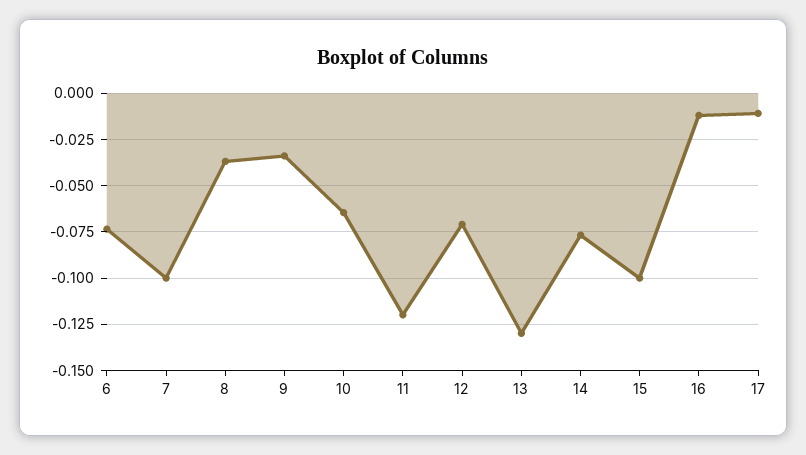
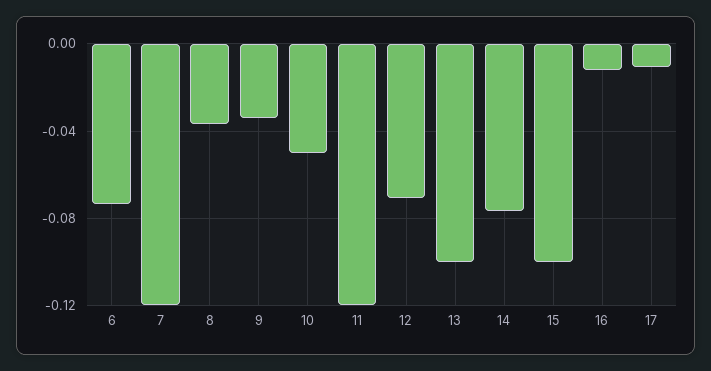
7: -0.1 -> -0.12
10: -0.065 -> -0.05
13: -0.13 -> -0.1

